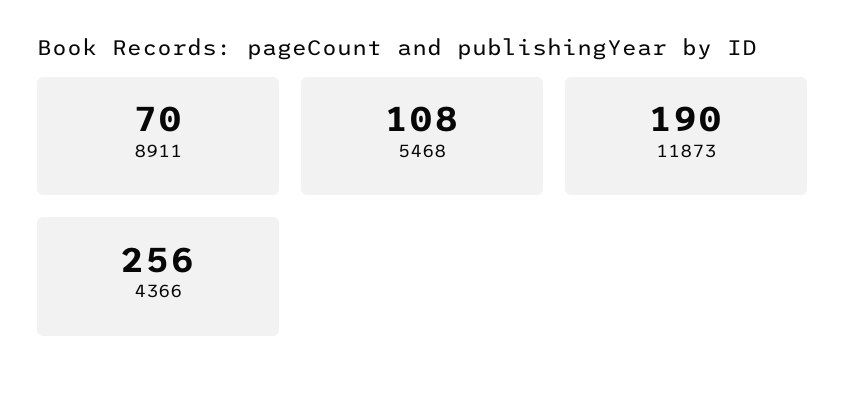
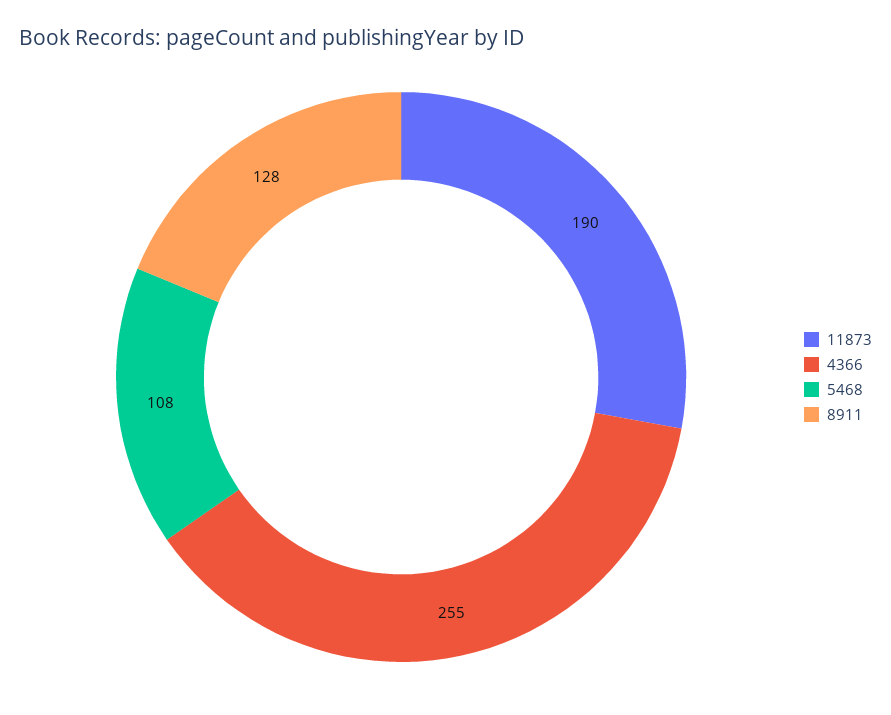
8911: 70 -> 128
4366: 256 -> 255

